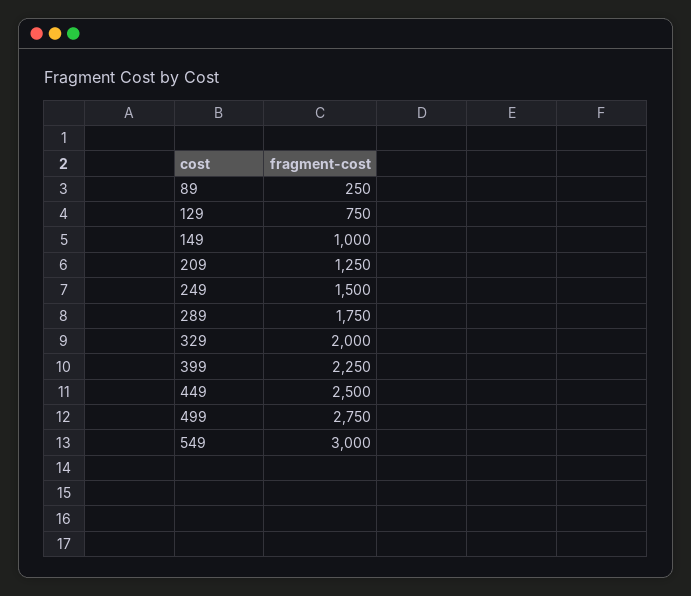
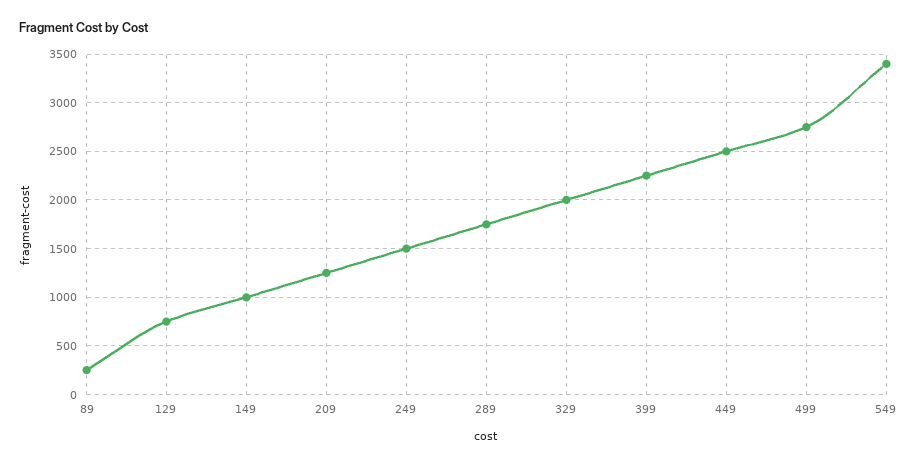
549: 3000 -> 3400

